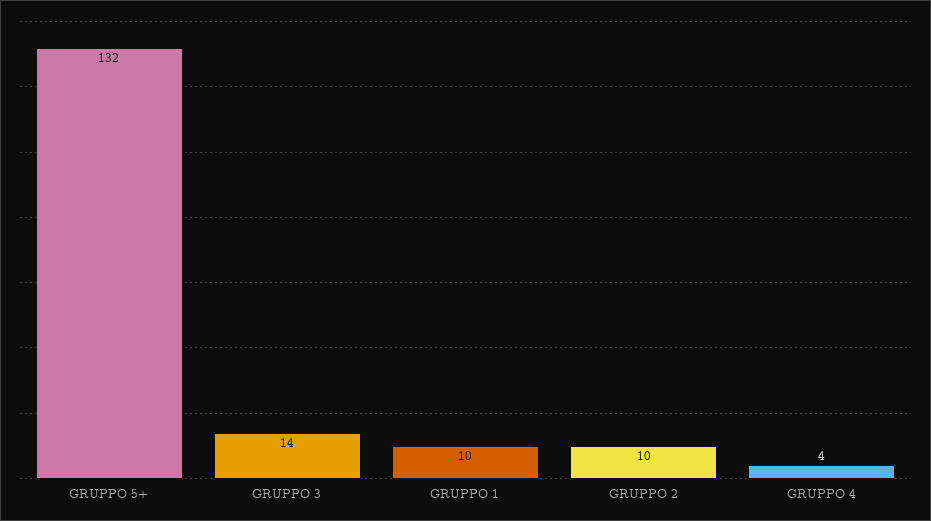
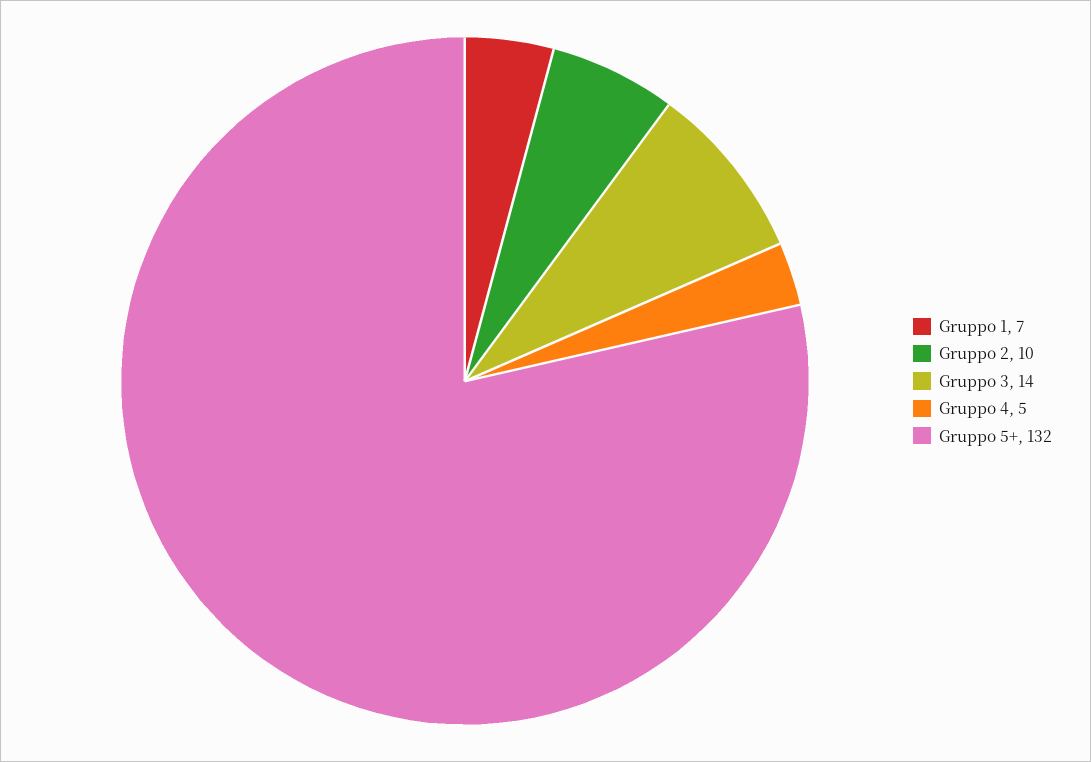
GRUPPO 1: 10 -> 7
GRUPPO 4: 4 -> 5

